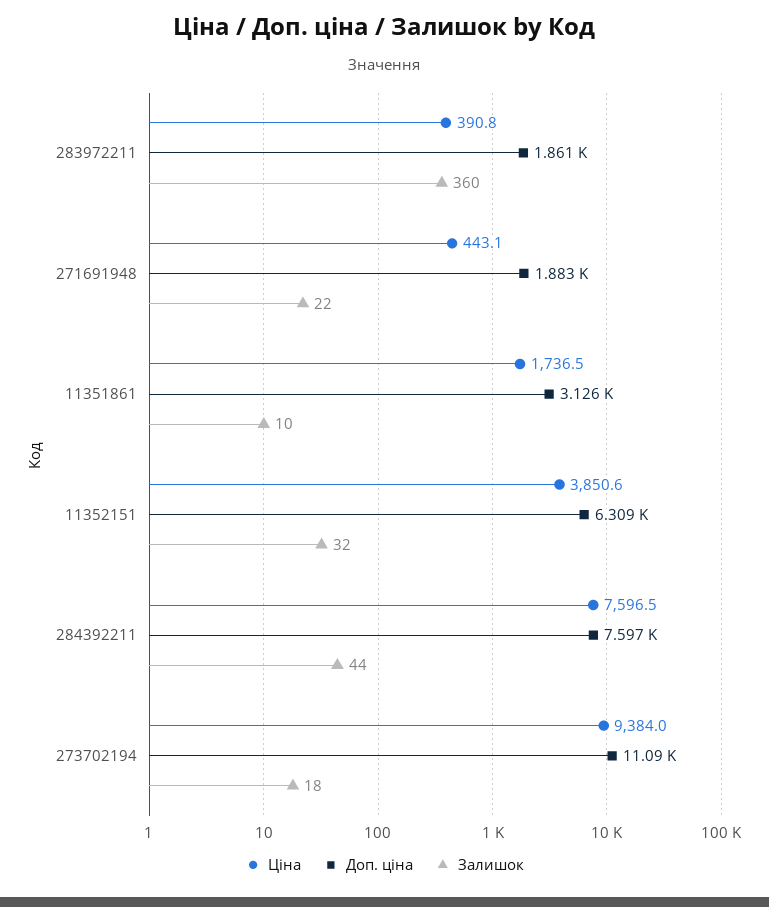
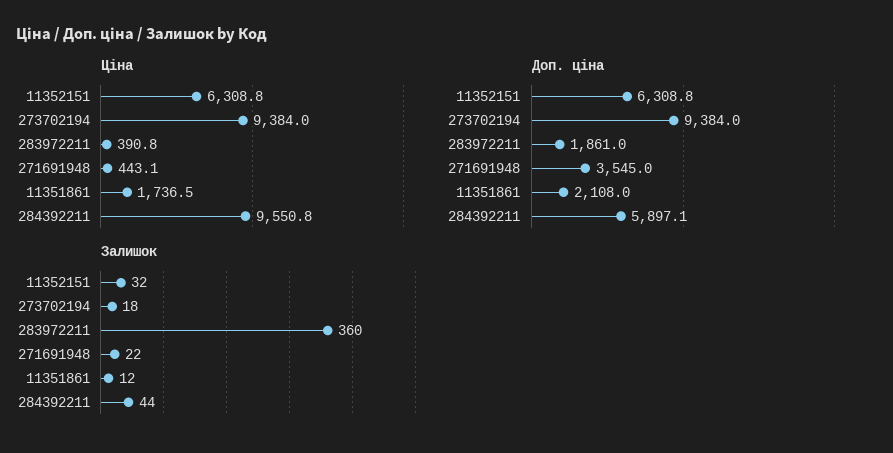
Доп. ціна, 271691948: 1883 -> 3545
Доп. ціна, 11351861: 3126 -> 2108
Залишок, 11351861: 10 -> 12
Ціна, 11352151: 3850.6 -> 6308.8
Ціна, 284392211: 7596.5 -> 9550.8
Доп. ціна, 284392211: 7597 -> 5897.1
Доп. ціна, 273702194: 11090 -> 9384

